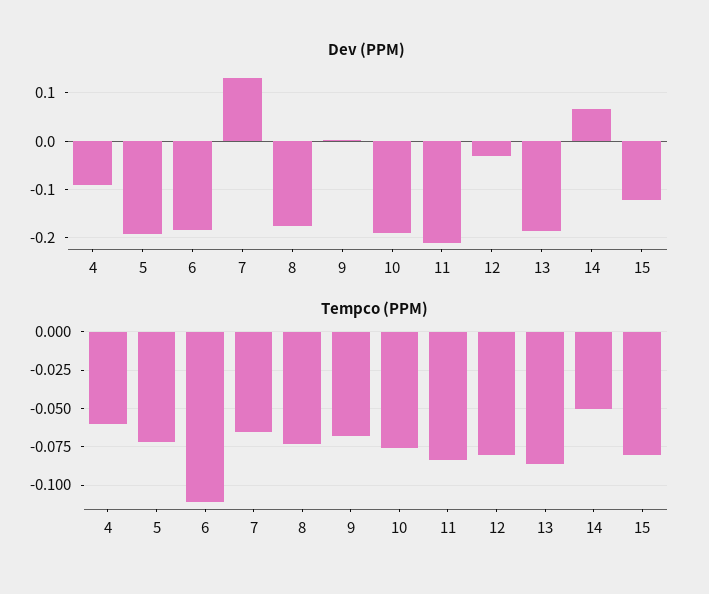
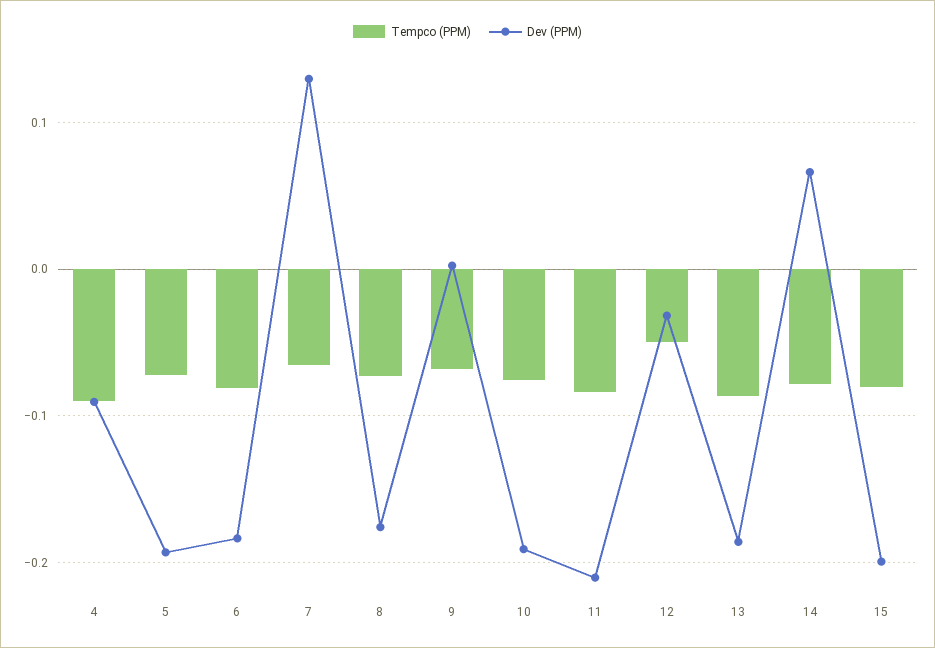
Dev (PPM), 15: -0.12 -> -0.2
Tempco (PPM), 4: -0.06 -> -0.09
Tempco (PPM), 6: -0.11 -> -0.08
Tempco (PPM), 12: -0.08 -> -0.05
Tempco (PPM), 14: -0.05 -> -0.08

